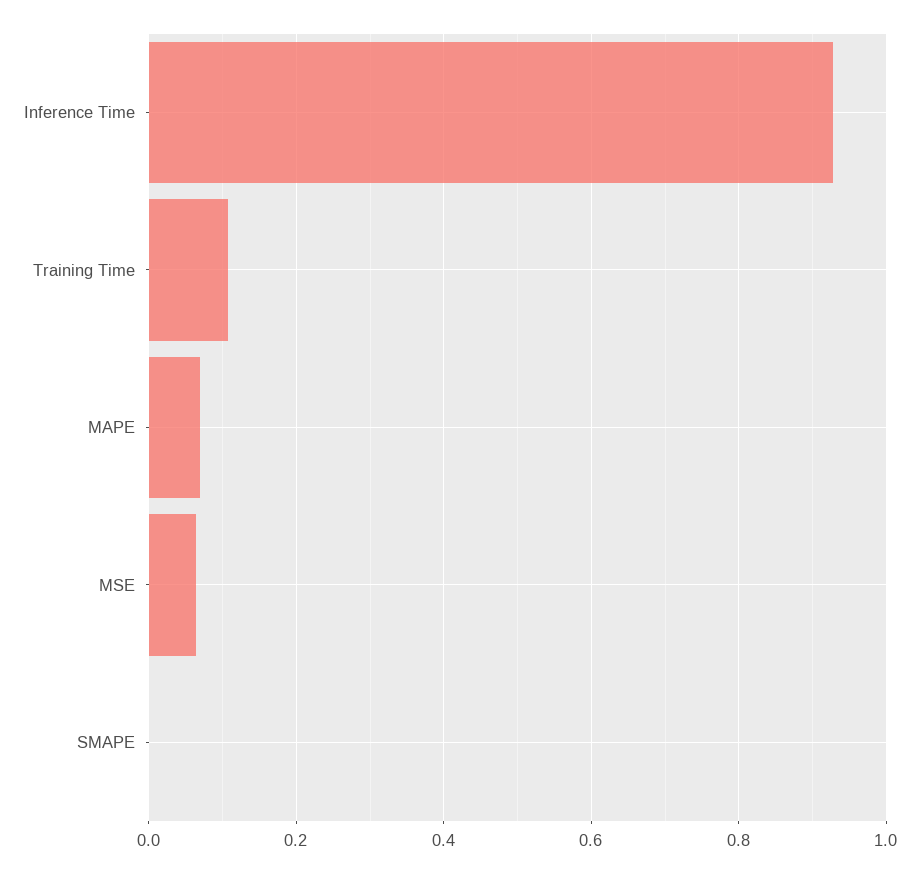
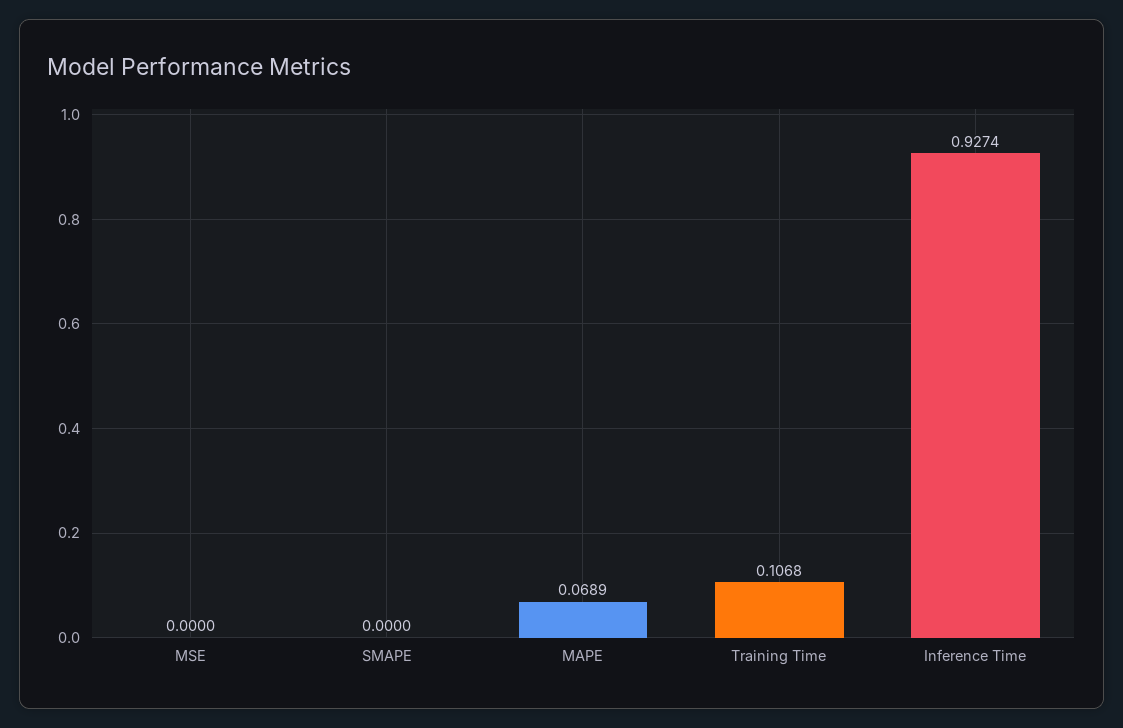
MSE: 0.06 -> 0

